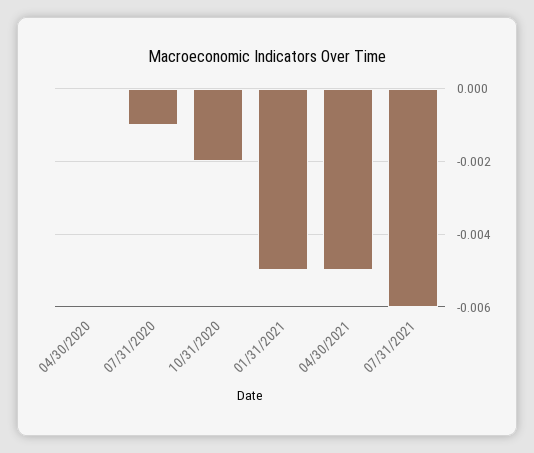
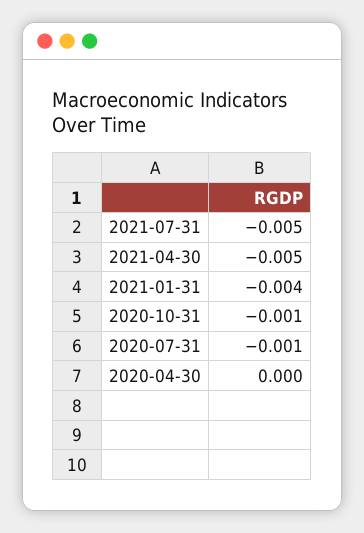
10/31/2020: -0.002 -> -0.001
01/31/2021: -0.005 -> -0.004
07/31/2021: -0.006 -> -0.005

